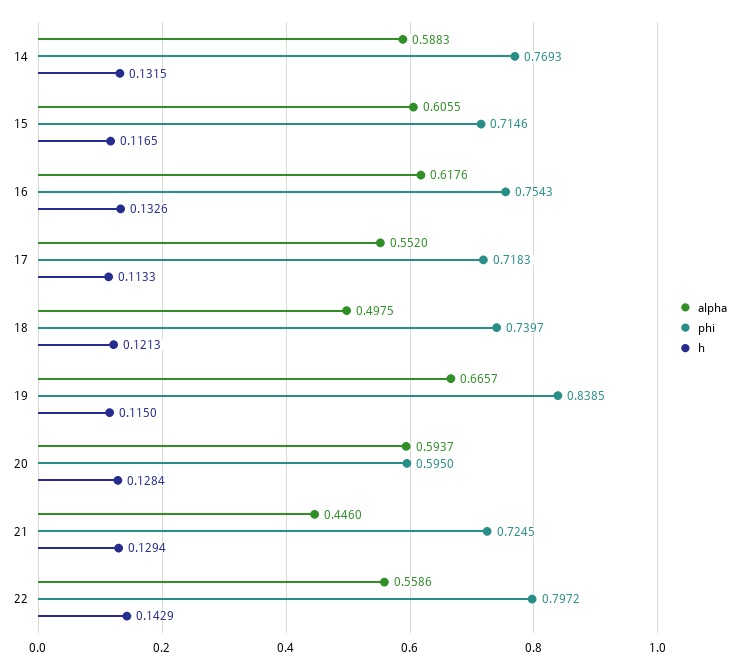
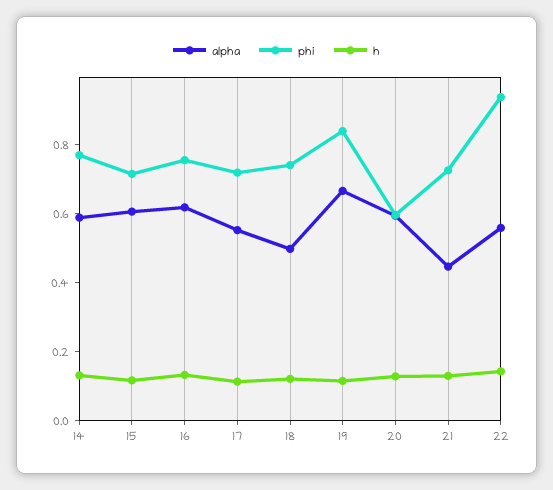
phi, 22: 0.7972 -> 0.95

